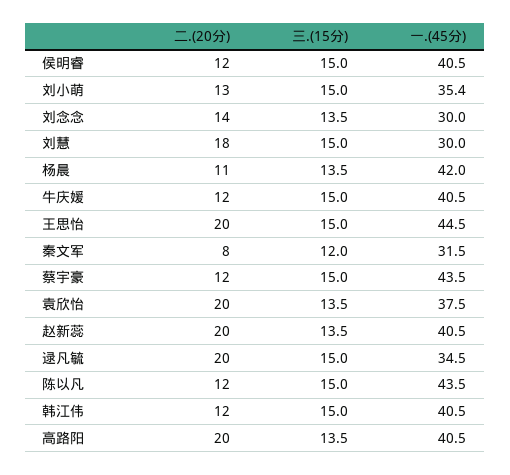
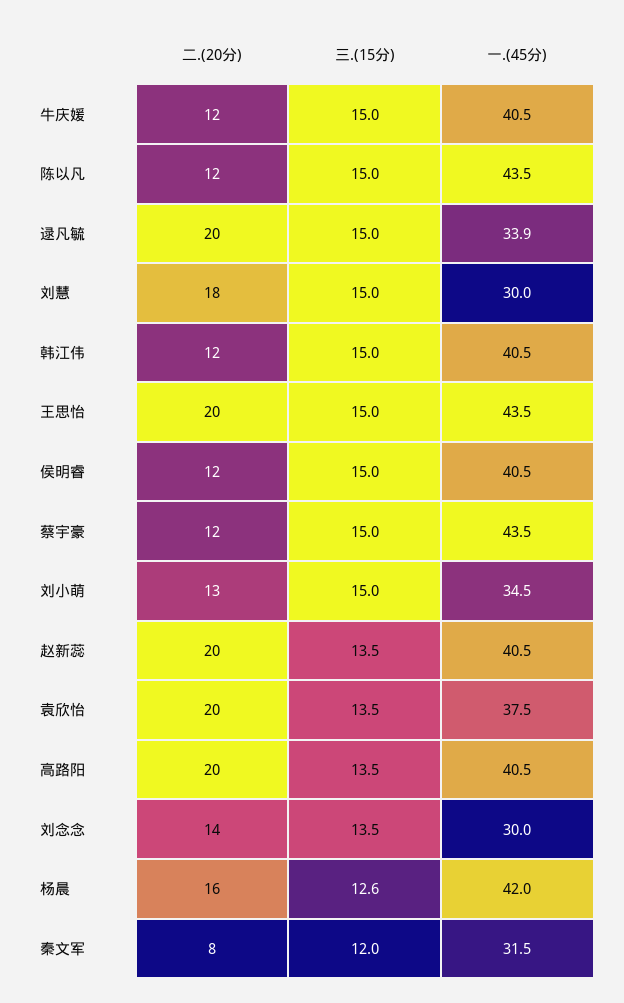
一.(45分), 刘小萌: 35.4 -> 34.5
二.(20分), 杨晨: 11 -> 16
三.(15分), 杨晨: 13.5 -> 12.6
一.(45分), 王思怡: 44.5 -> 43.5
一.(45分), 逯凡毓: 34.5 -> 33.9

